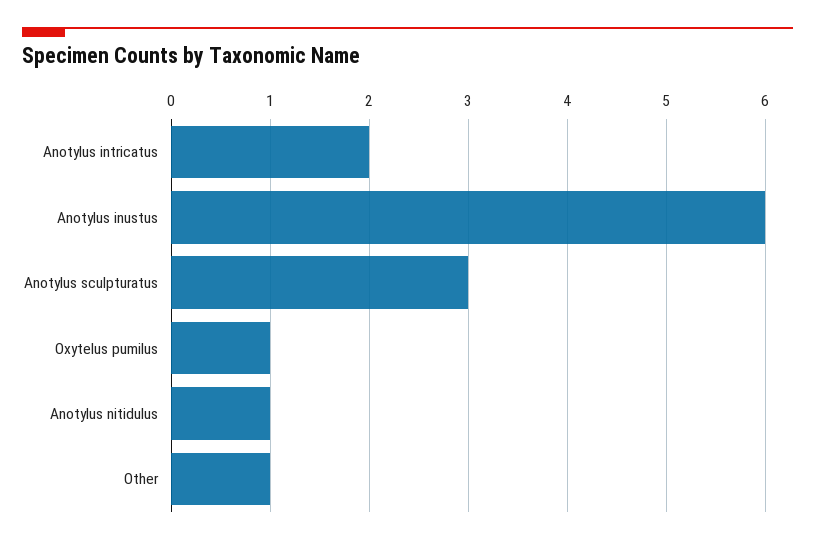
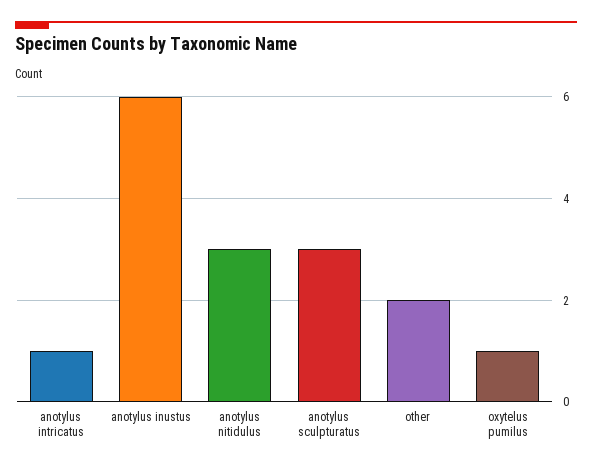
Anotylus intricatus: 2 -> 1
Anotylus nitidulus: 1 -> 3
Other: 1 -> 2

